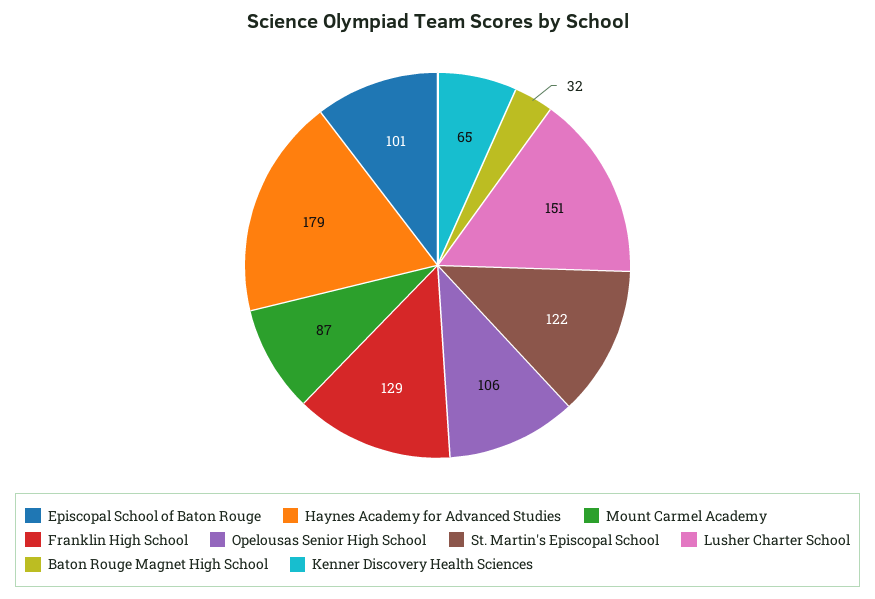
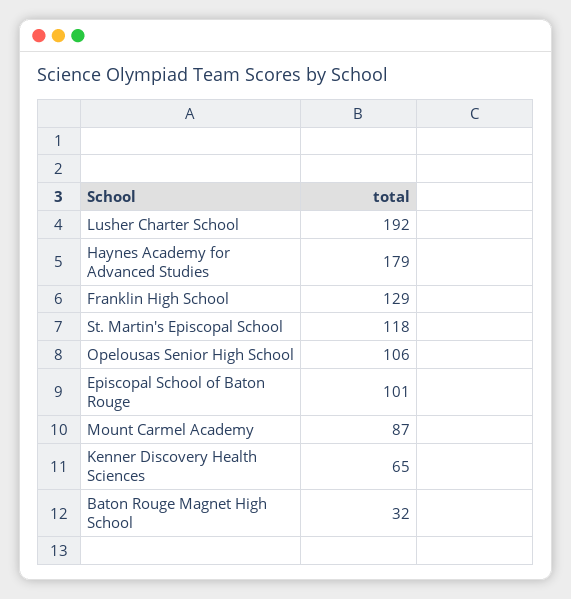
St. Martin's Episcopal School: 122 -> 118
Lusher Charter School: 151 -> 192

